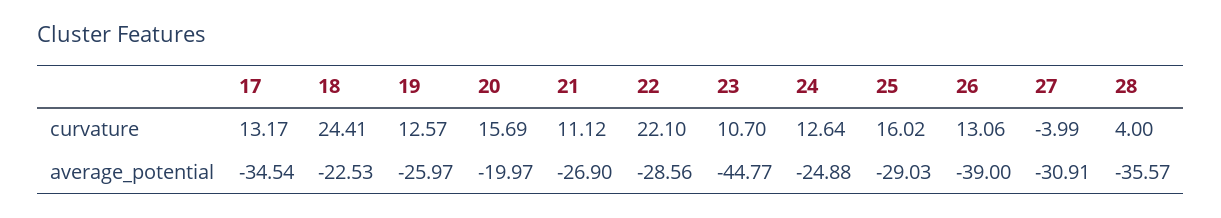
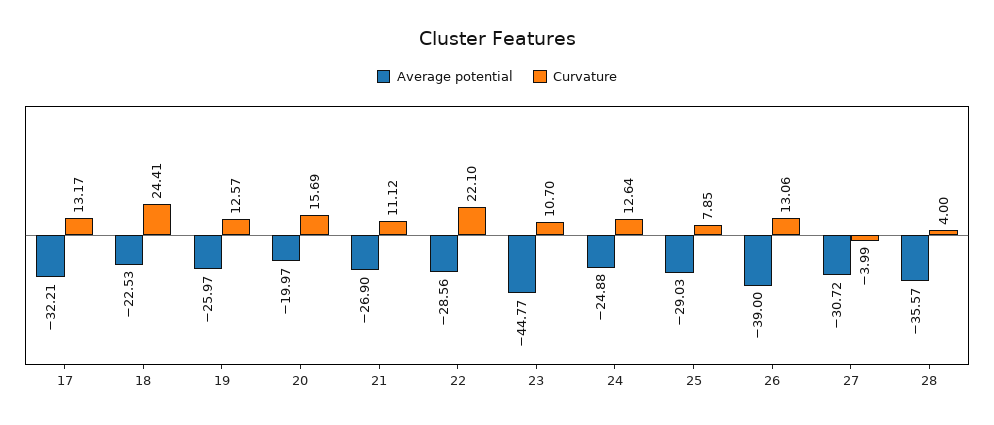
curvature, 25: 16.02 -> 7.85
average_potential, 17: -34.54 -> -32.21
average_potential, 27: -30.91 -> -30.72

